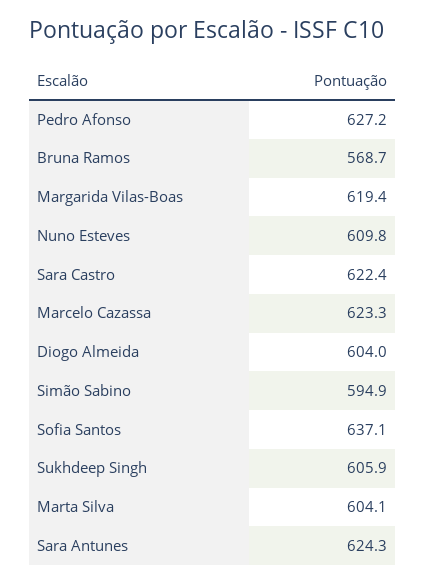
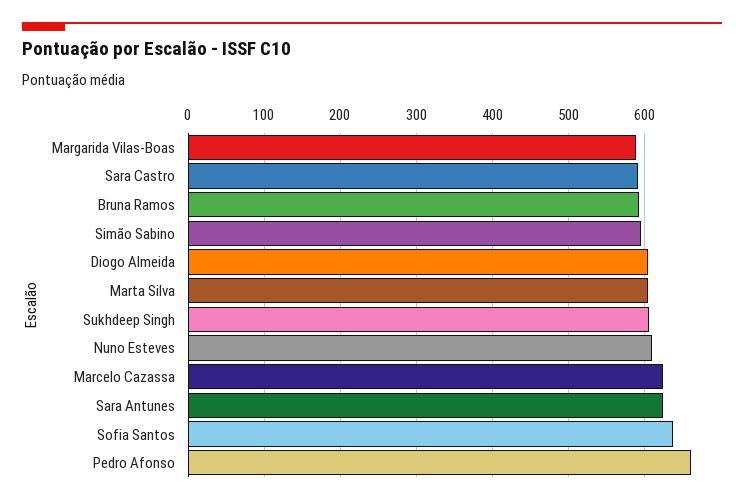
Pedro Afonso: 627.2 -> 660
Bruna Ramos: 568.7 -> 590
Margarida Vilas-Boas: 619.4 -> 590
Sara Castro: 622.4 -> 590

